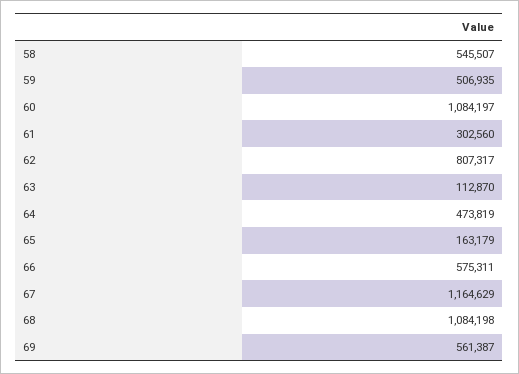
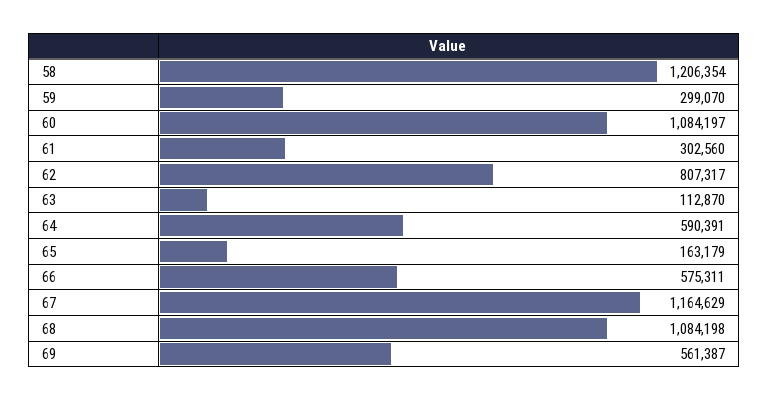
58: 545507 -> 1206354
59: 506935 -> 299070
64: 473819 -> 590391

